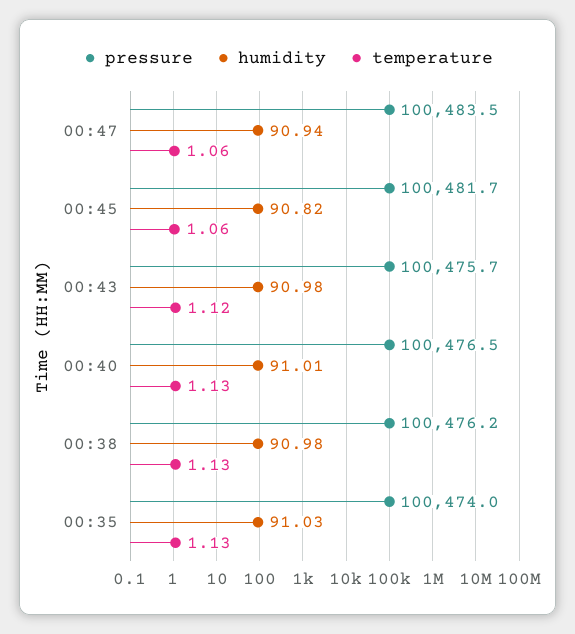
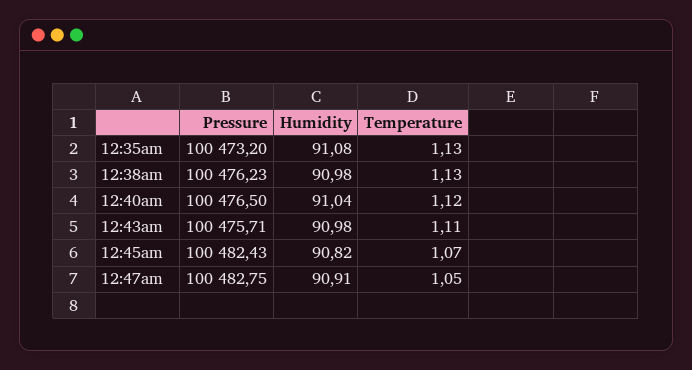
pressure, 00:47: 100483.5 -> 100482.75
humidity, 00:47: 90.94 -> 90.91
temperature, 00:47: 1.06 -> 1.05
pressure, 00:45: 100481.7 -> 100482.43
temperature, 00:45: 1.06 -> 1.07
temperature, 00:43: 1.12 -> 1.11
humidity, 00:40: 91.01 -> 91.04
temperature, 00:40: 1.13 -> 1.12
pressure, 00:35: 100474 -> 100473.2
humidity, 00:35: 91.03 -> 91.08

